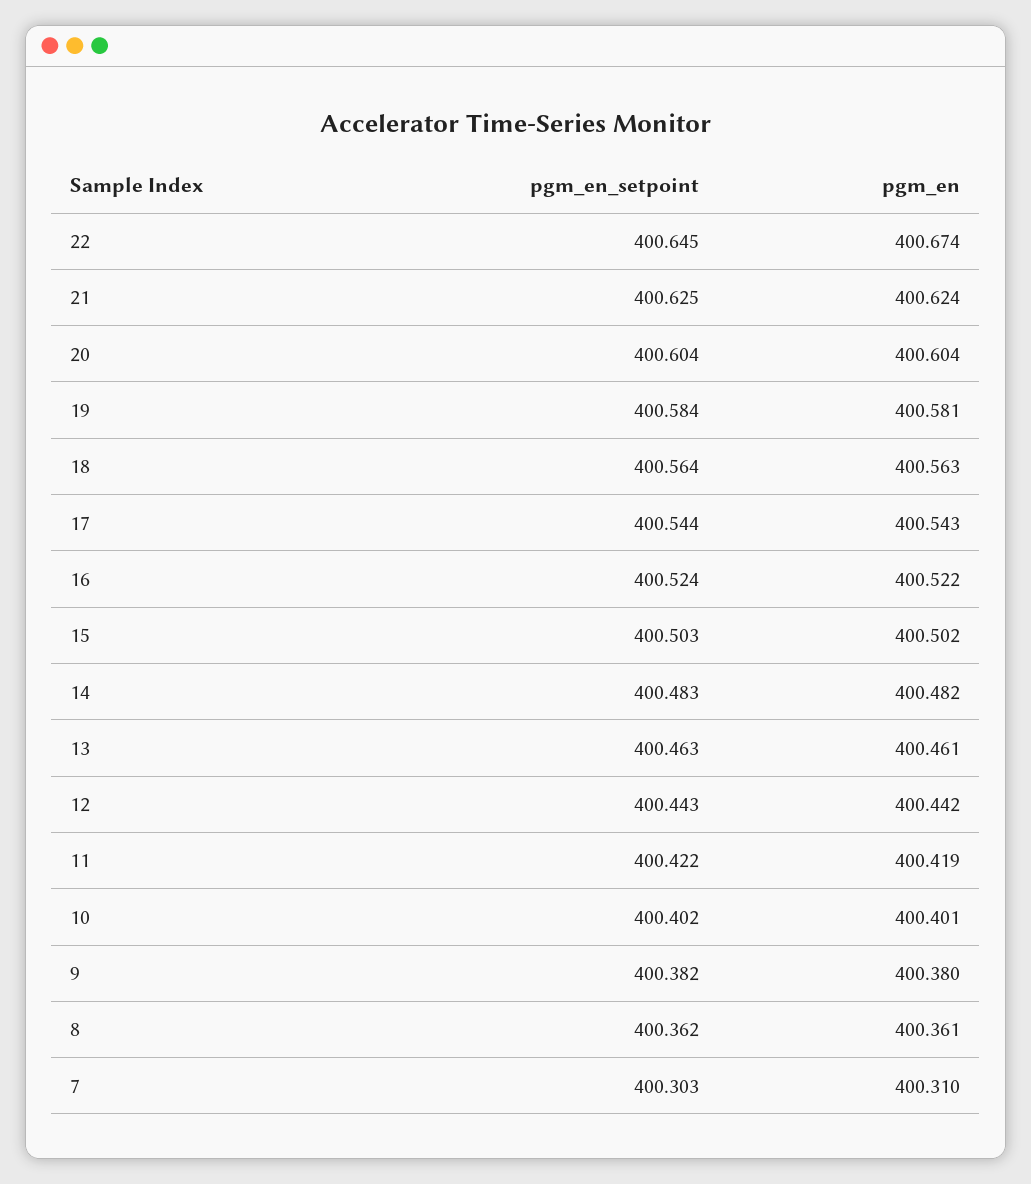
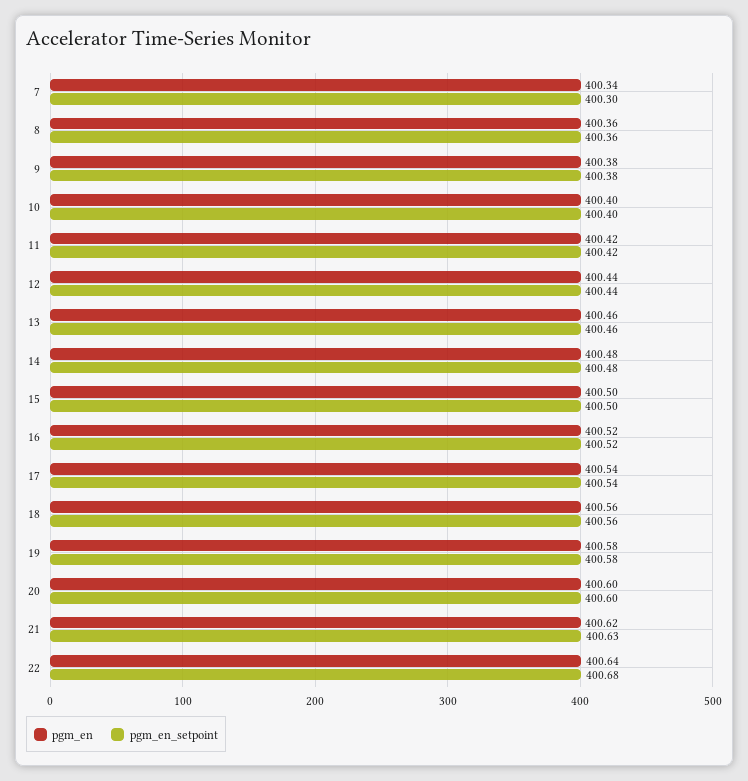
pgm_en_setpoint, 22: 400.645 -> 400.68
pgm_en, 22: 400.674 -> 400.64
pgm_en, 7: 400.31 -> 400.34

